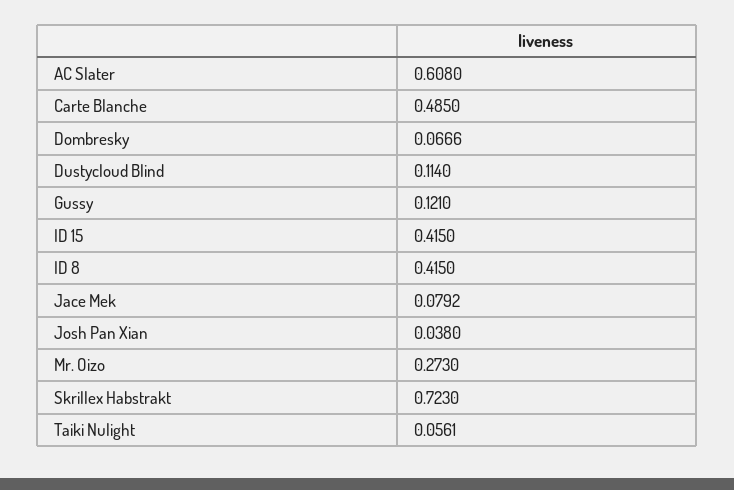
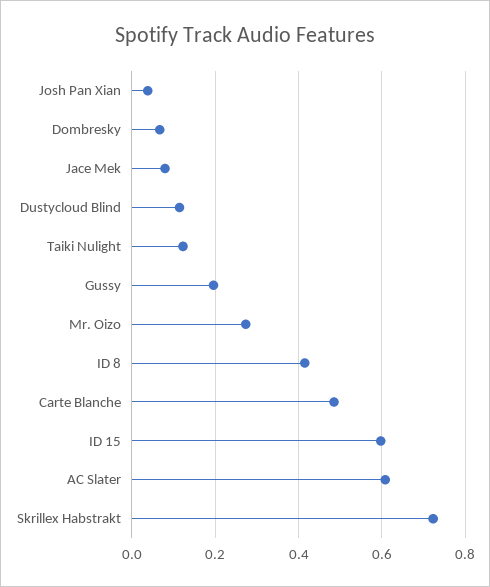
Gussy: 0.121 -> 0.2
ID 15: 0.415 -> 0.6
Taiki Nulight: 0.0561 -> 0.12

